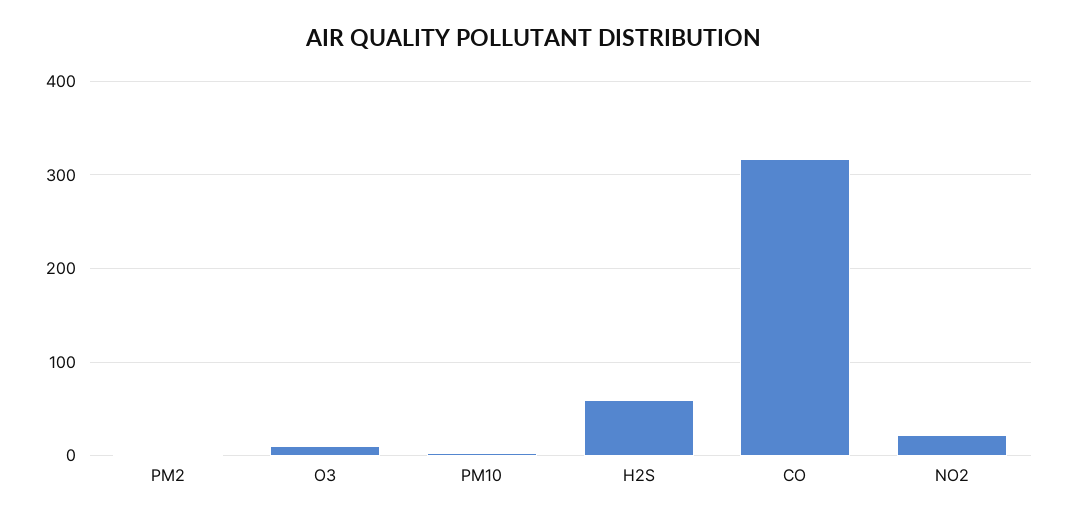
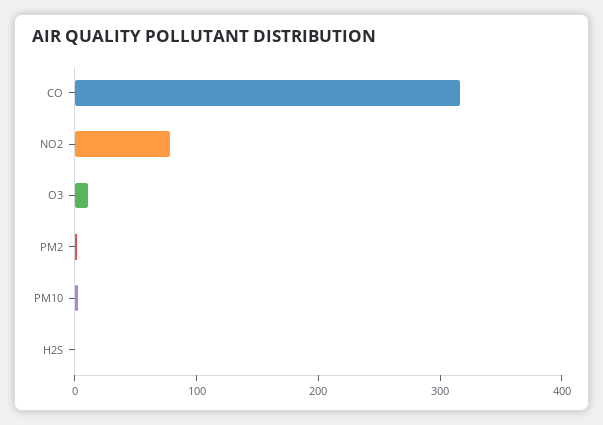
H2S: 60 -> 0
NO2: 20 -> 80

